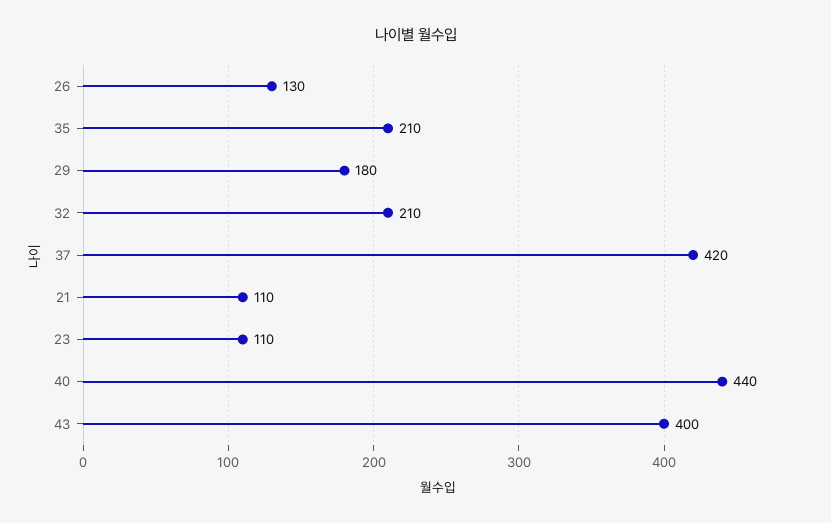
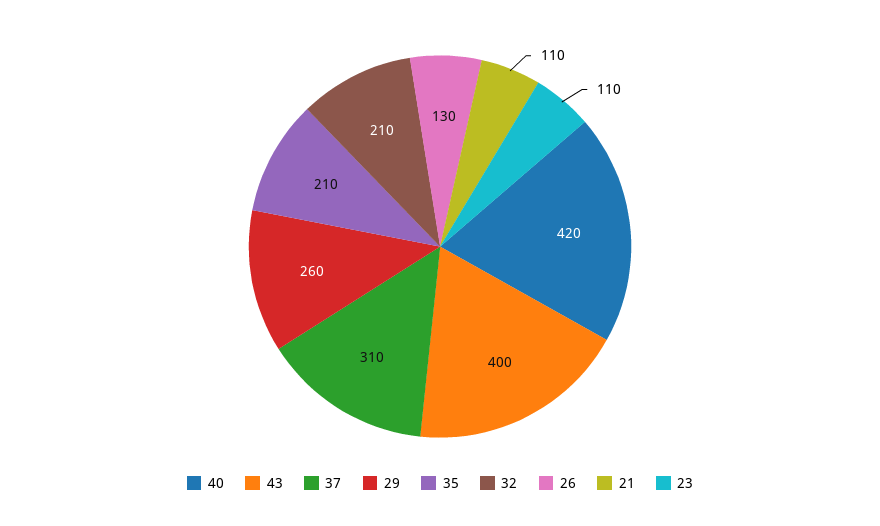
29: 180 -> 260
37: 420 -> 310
40: 440 -> 420

